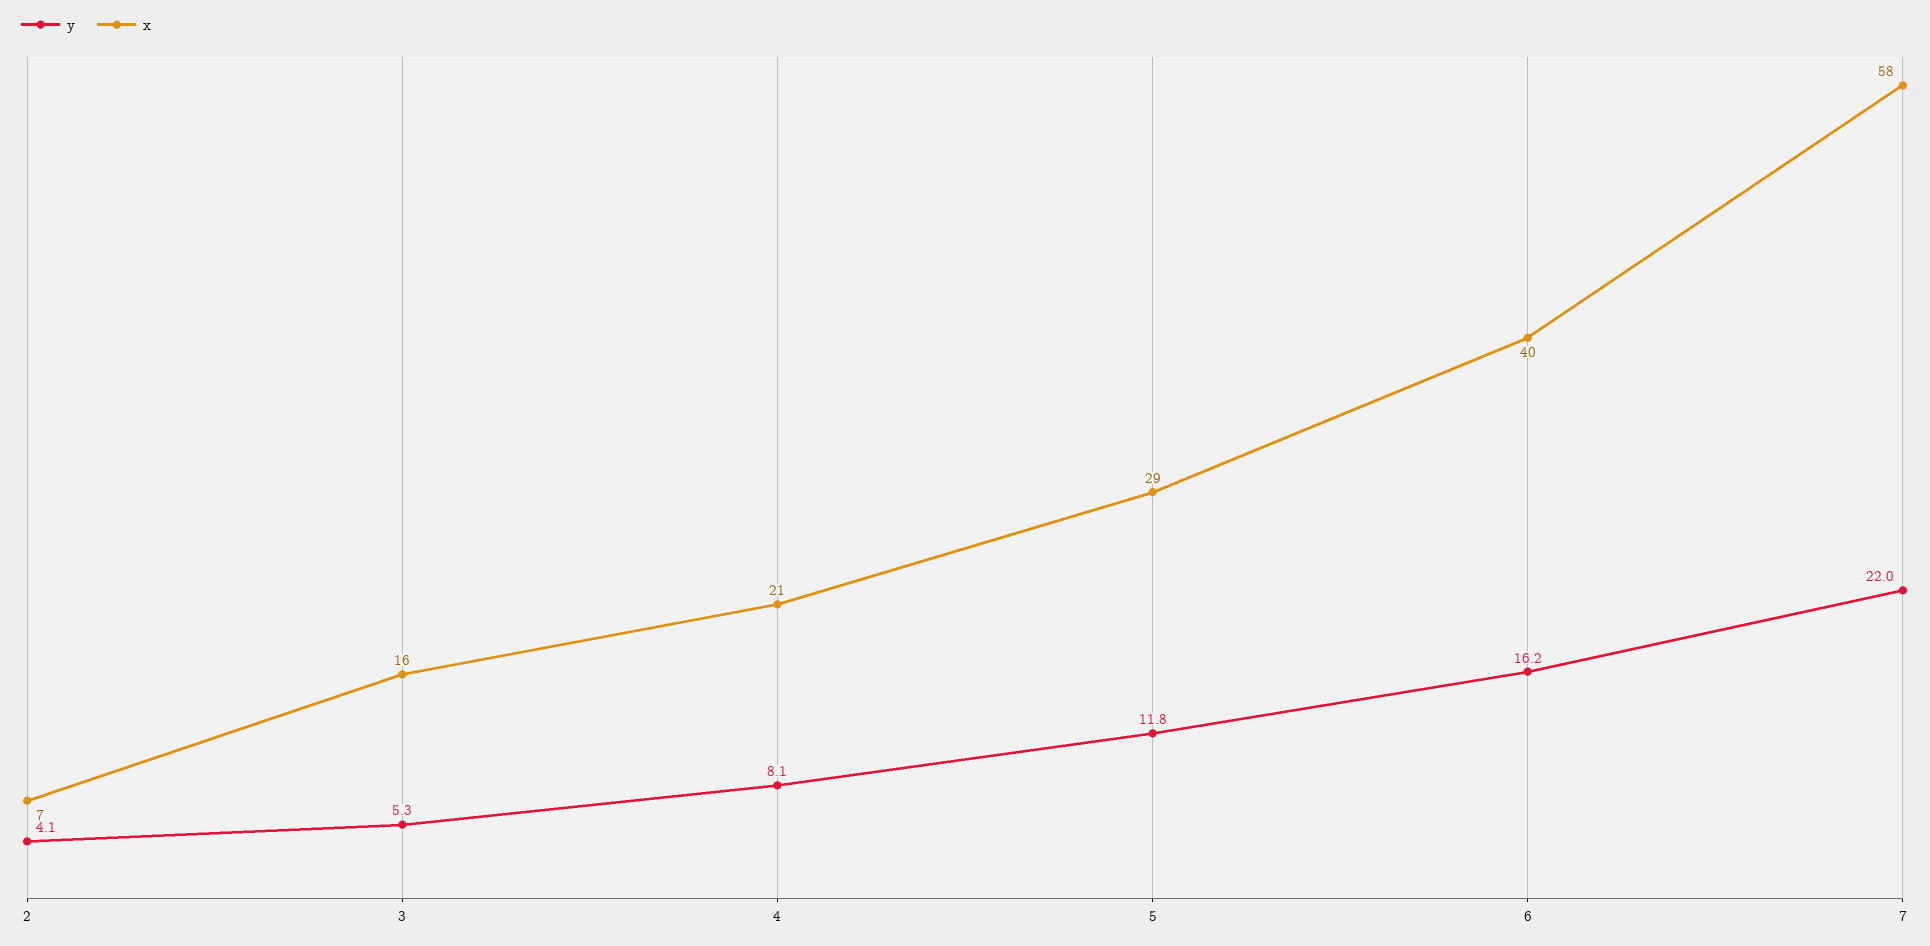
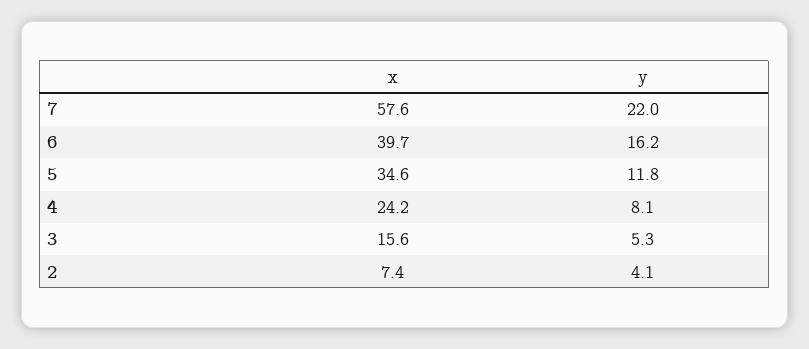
x, 4: 21 -> 24.2
x, 5: 29 -> 34.6

